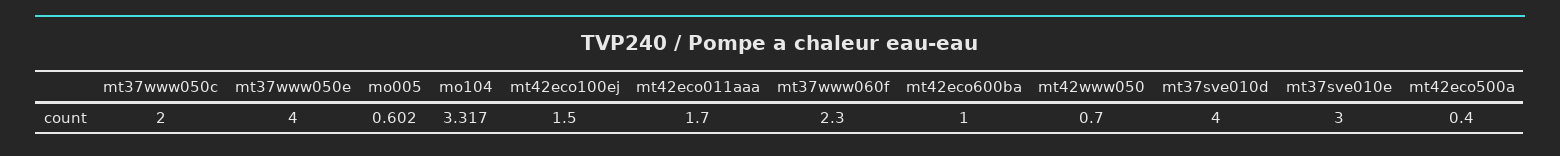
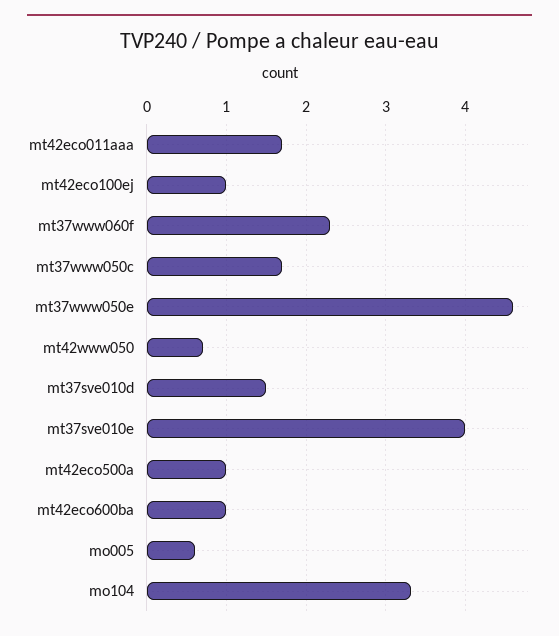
mt37www050c: 2 -> 1.7
mt37www050e: 4 -> 4.6
mt42eco100ej: 1.5 -> 1
mt37sve010d: 4 -> 1.5
mt37sve010e: 3 -> 4
mt42eco500a: 0.4 -> 1

